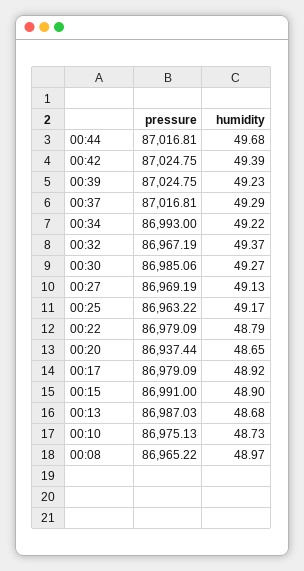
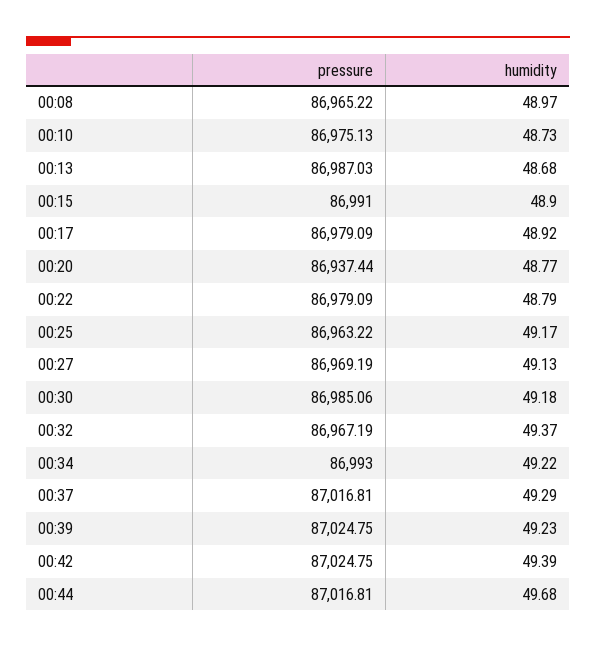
humidity, 00:30: 49.27 -> 49.18
humidity, 00:20: 48.65 -> 48.77

